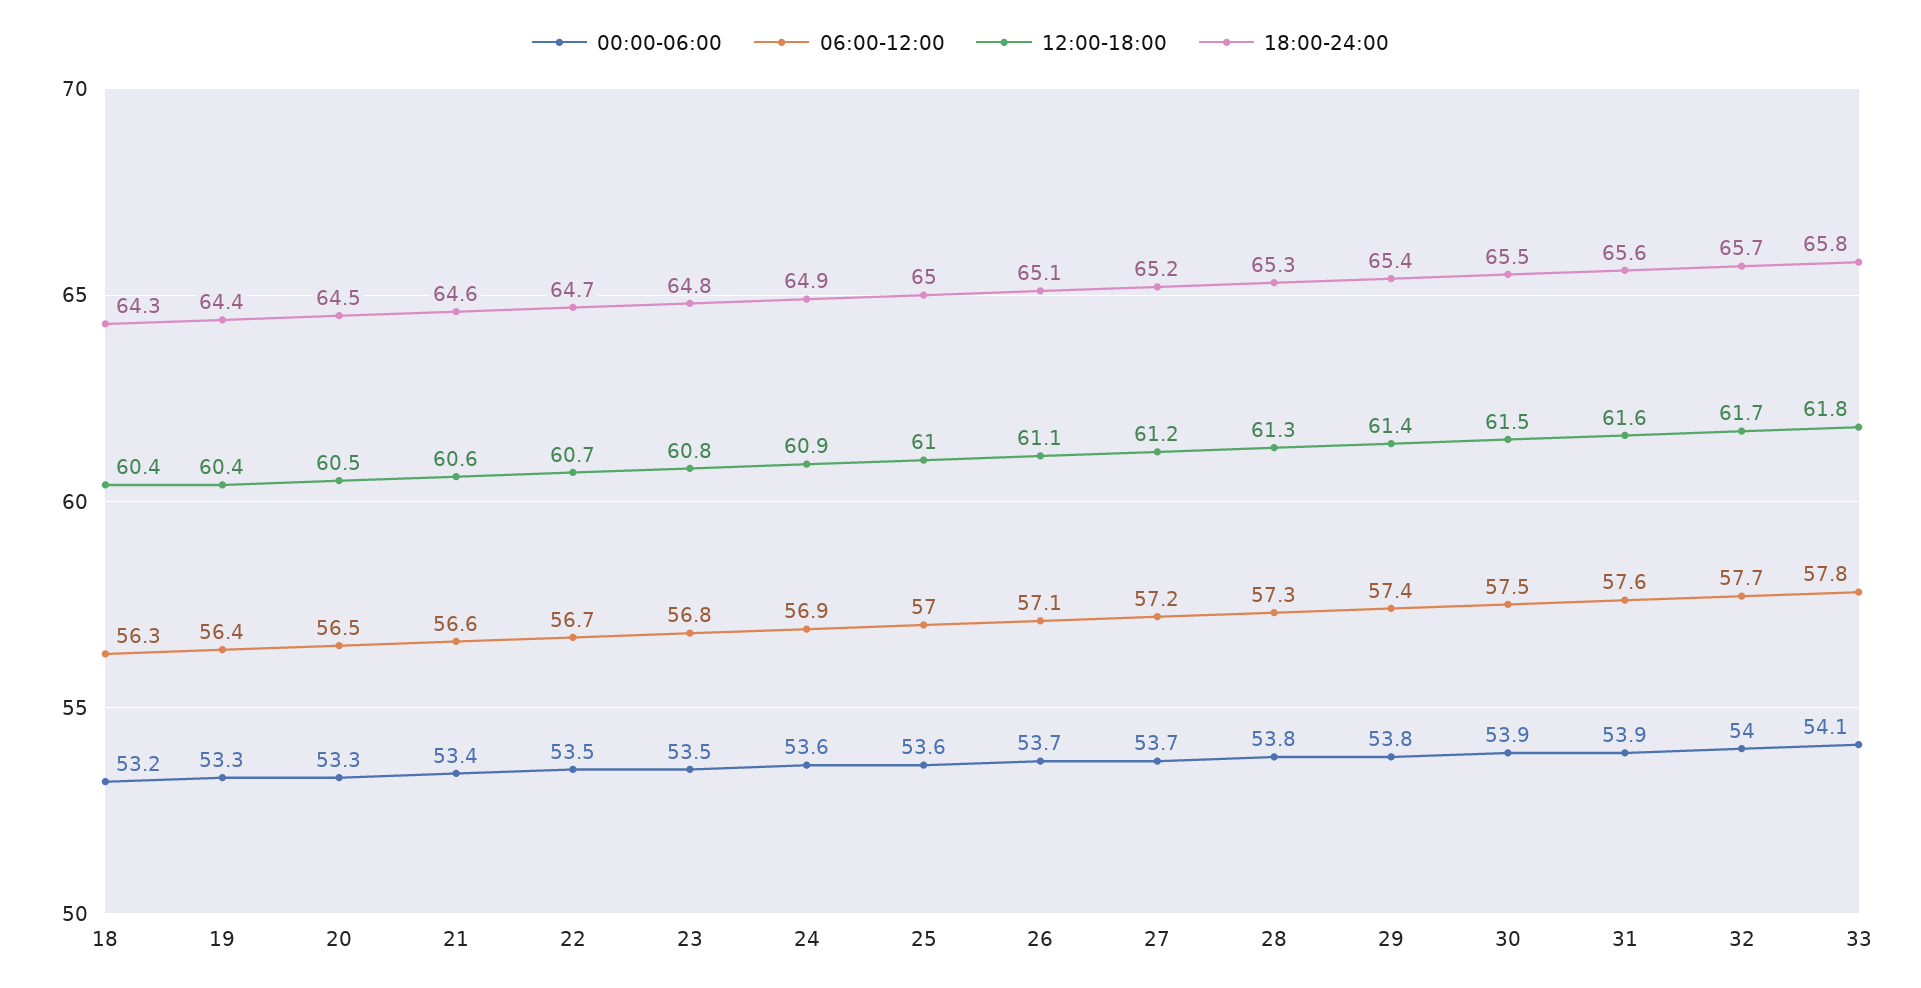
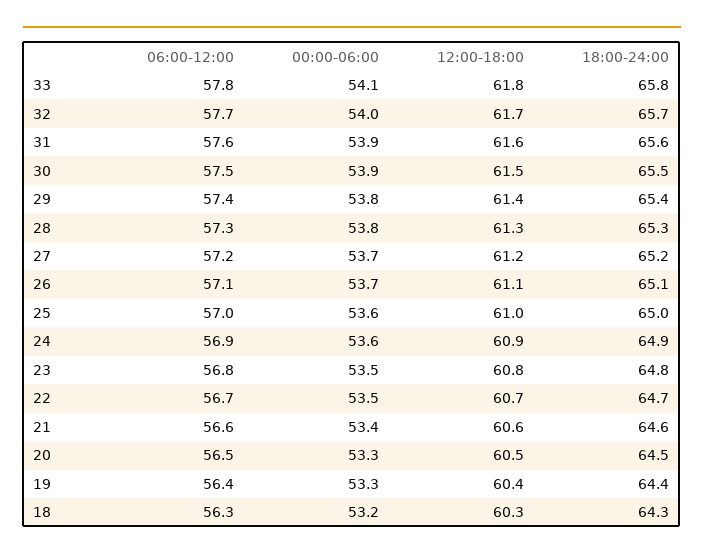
12:00-18:00, 18: 60.4 -> 60.3

